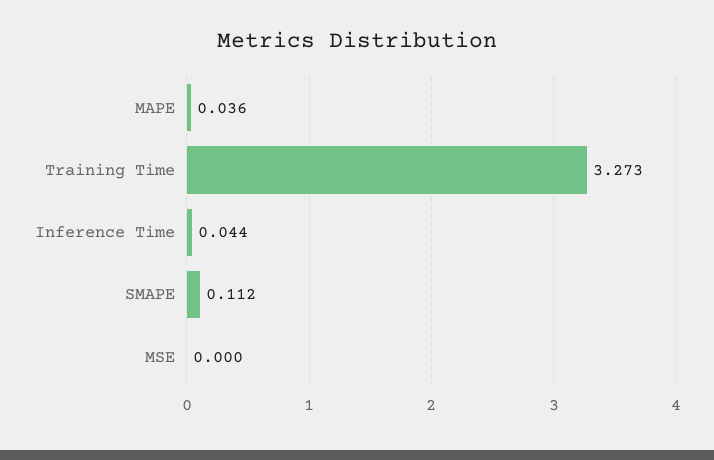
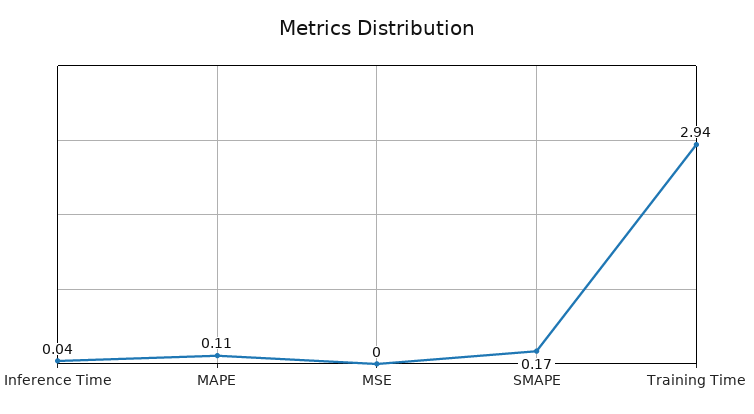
MAPE: 0.036 -> 0.11
Training Time: 3.273 -> 2.94
SMAPE: 0.112 -> 0.17

